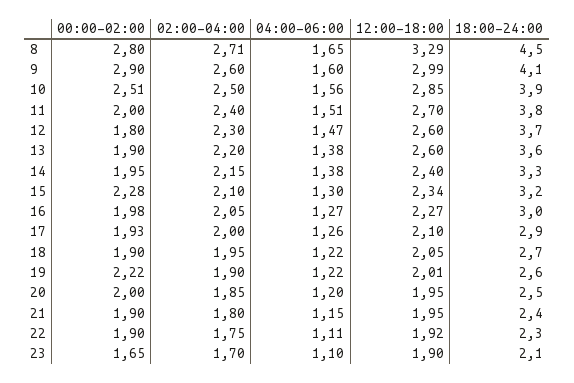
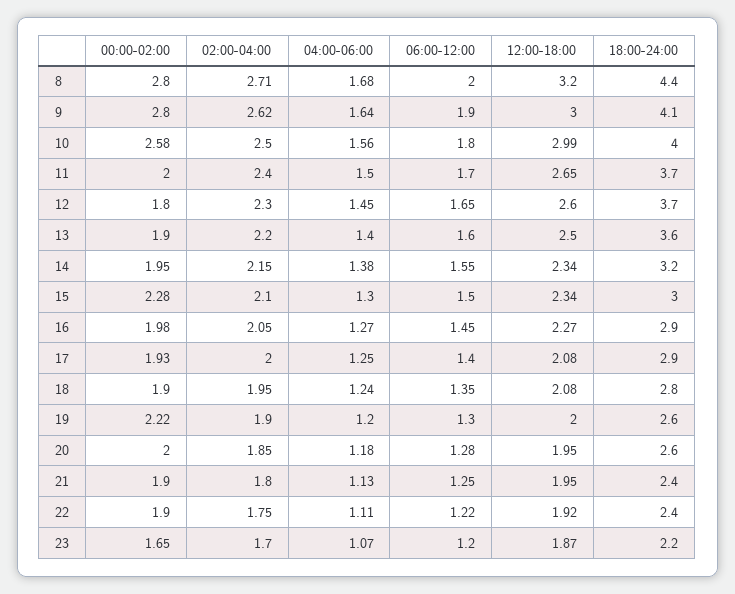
04:00-06:00, 8: 1.65 -> 1.68
12:00-18:00, 8: 3.29 -> 3.2
18:00-24:00, 8: 4.5 -> 4.4
00:00-02:00, 9: 2.9 -> 2.8
02:00-04:00, 9: 2.6 -> 2.62
04:00-06:00, 9: 1.6 -> 1.64
12:00-18:00, 9: 2.99 -> 3
00:00-02:00, 10: 2.51 -> 2.58
12:00-18:00, 10: 2.85 -> 2.99
18:00-24:00, 10: 3.9 -> 4
04:00-06:00, 11: 1.51 -> 1.5
12:00-18:00, 11: 2.7 -> 2.65
18:00-24:00, 11: 3.8 -> 3.7
04:00-06:00, 12: 1.47 -> 1.45
04:00-06:00, 13: 1.38 -> 1.4
12:00-18:00, 13: 2.6 -> 2.5
12:00-18:00, 14: 2.4 -> 2.34
18:00-24:00, 14: 3.3 -> 3.2
18:00-24:00, 15: 3.2 -> 3
18:00-24:00, 16: 3 -> 2.9
04:00-06:00, 17: 1.26 -> 1.25
12:00-18:00, 17: 2.1 -> 2.08
04:00-06:00, 18: 1.22 -> 1.24
12:00-18:00, 18: 2.05 -> 2.08
18:00-24:00, 18: 2.7 -> 2.8
04:00-06:00, 19: 1.22 -> 1.2
12:00-18:00, 19: 2.01 -> 2
04:00-06:00, 20: 1.2 -> 1.18
18:00-24:00, 20: 2.5 -> 2.6
04:00-06:00, 21: 1.15 -> 1.13
18:00-24:00, 22: 2.3 -> 2.4
04:00-06:00, 23: 1.1 -> 1.07
12:00-18:00, 23: 1.9 -> 1.87
18:00-24:00, 23: 2.1 -> 2.2
06:00-12:00, 8: none -> 2
06:00-12:00, 9: none -> 1.9
06:00-12:00, 10: none -> 1.8
06:00-12:00, 11: none -> 1.7
06:00-12:00, 12: none -> 1.65
06:00-12:00, 13: none -> 1.6
06:00-12:00, 14: none -> 1.55
06:00-12:00, 15: none -> 1.5
06:00-12:00, 16: none -> 1.45
06:00-12:00, 17: none -> 1.4
06:00-12:00, 18: none -> 1.35
06:00-12:00, 19: none -> 1.3
06:00-12:00, 20: none -> 1.28
06:00-12:00, 21: none -> 1.25
06:00-12:00, 22: none -> 1.22
06:00-12:00, 23: none -> 1.2

